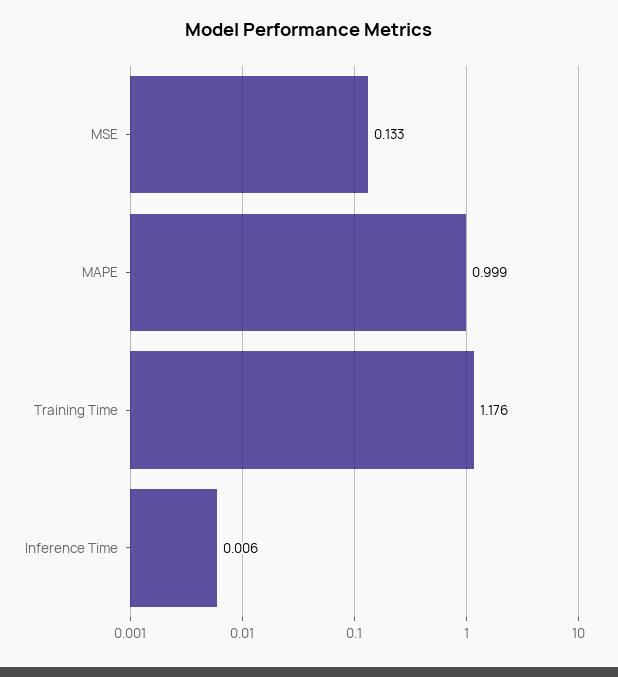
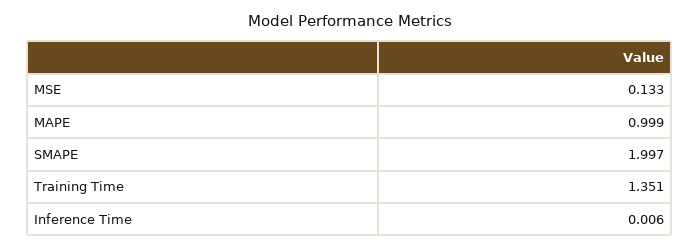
Training Time: 1.176 -> 1.351
SMAPE: none -> 1.997

